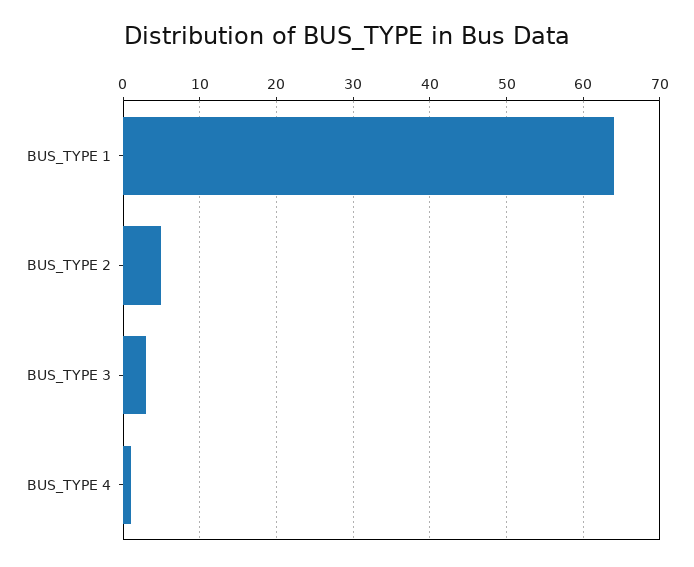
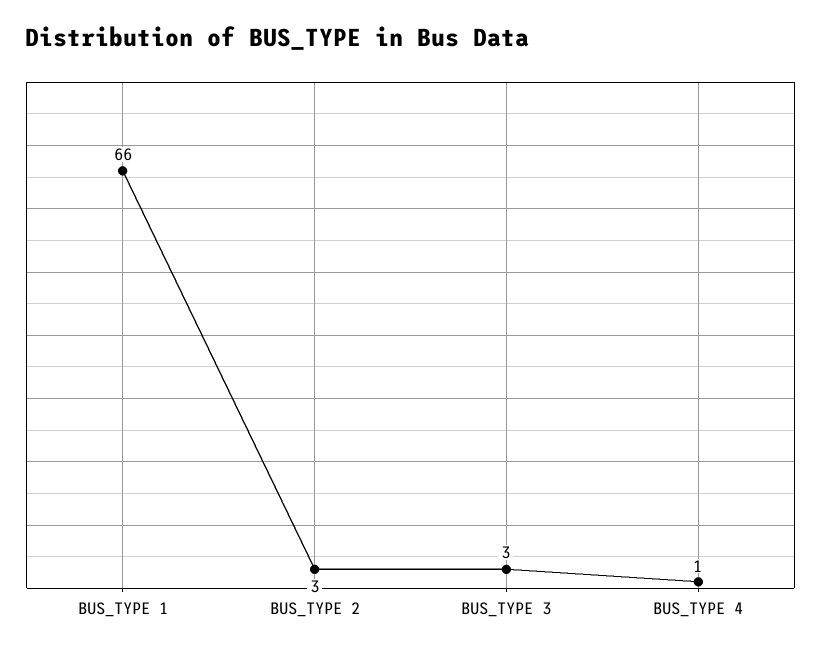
BUS_TYPE 1: 64 -> 66
BUS_TYPE 2: 5 -> 3

